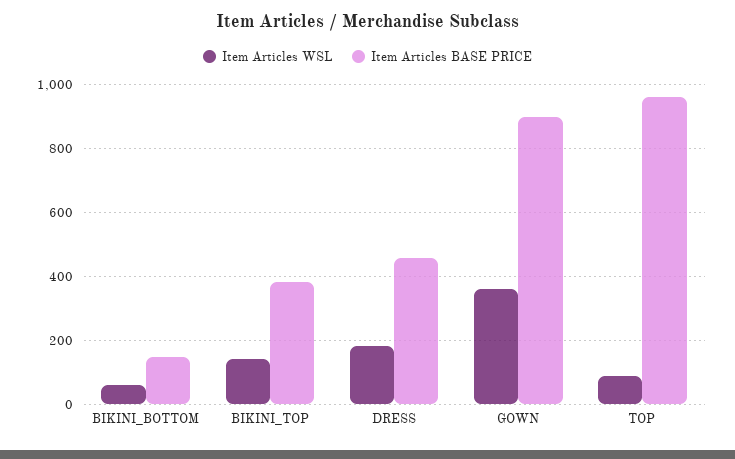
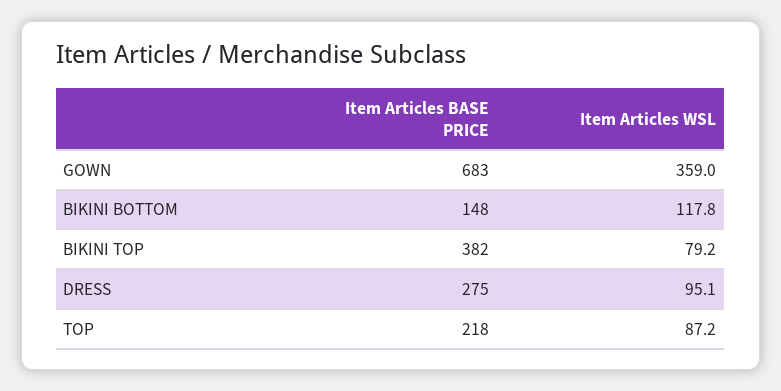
Item Articles WSL, BIKINI_BOTTOM: 60 -> 117.8
Item Articles WSL, BIKINI_TOP: 140 -> 79.2
Item Articles WSL, DRESS: 180 -> 95.1
Item Articles BASE PRICE, DRESS: 460 -> 275
Item Articles BASE PRICE, GOWN: 900 -> 683
Item Articles BASE PRICE, TOP: 960 -> 218

